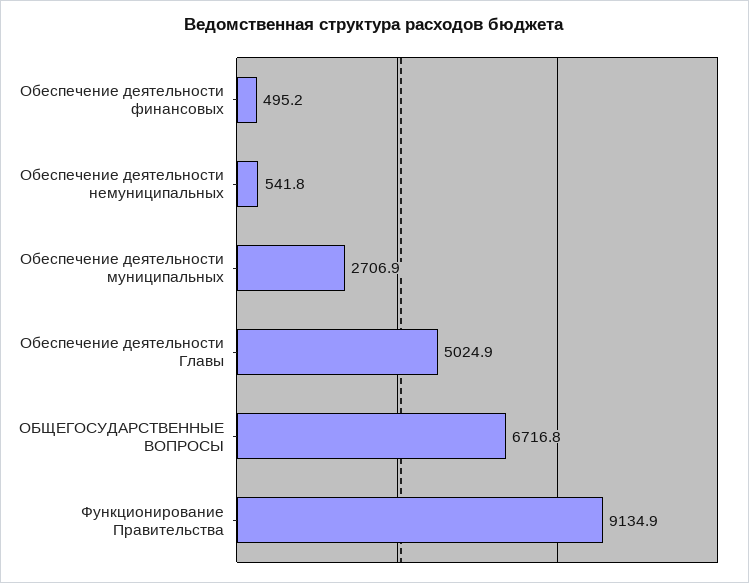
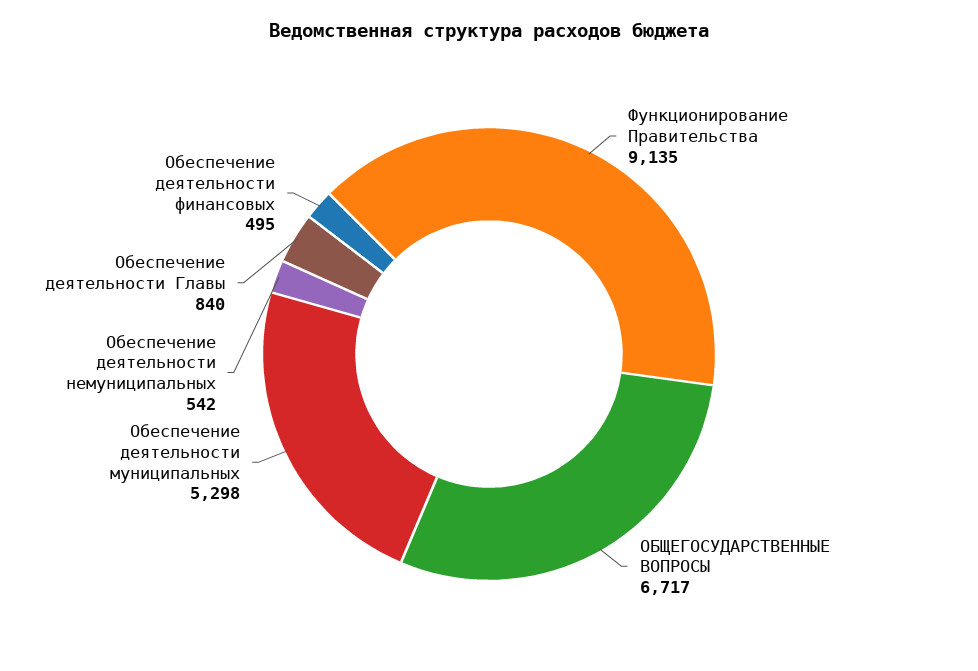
Обеспечение деятельности муниципальных: 2706.9 -> 5298
Обеспечение деятельности Главы: 5024.9 -> 840

